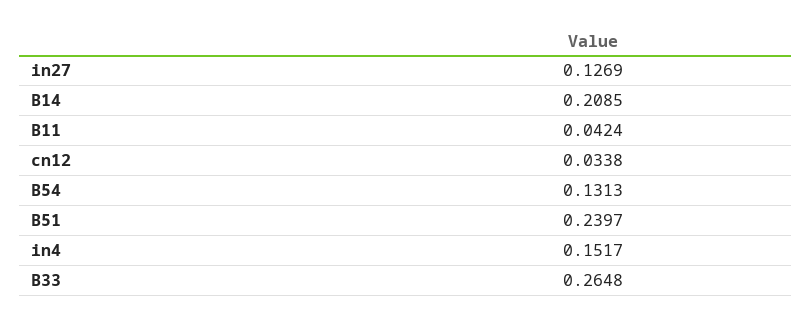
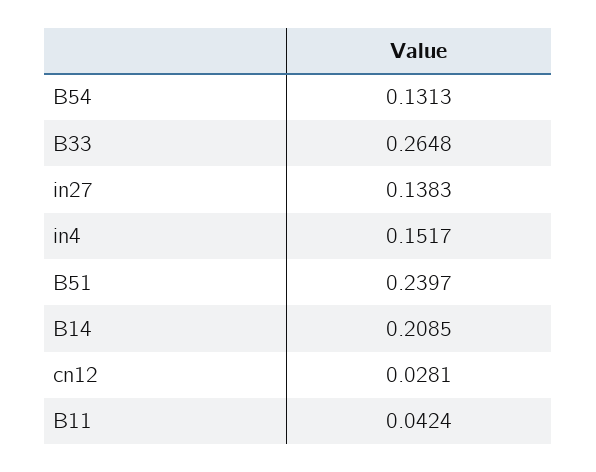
in27: 0.1269 -> 0.1383
cn12: 0.0338 -> 0.0281

